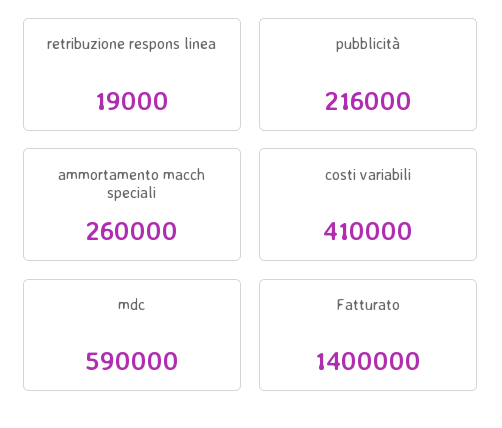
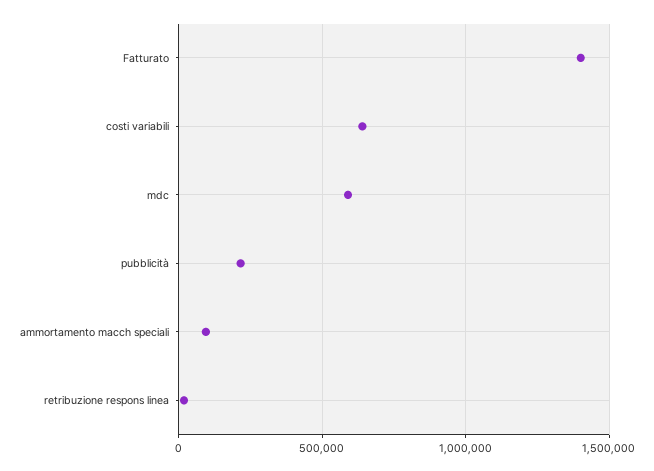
ammortamento macch speciali: 260000 -> 100000
costi variabili: 410000 -> 650000

